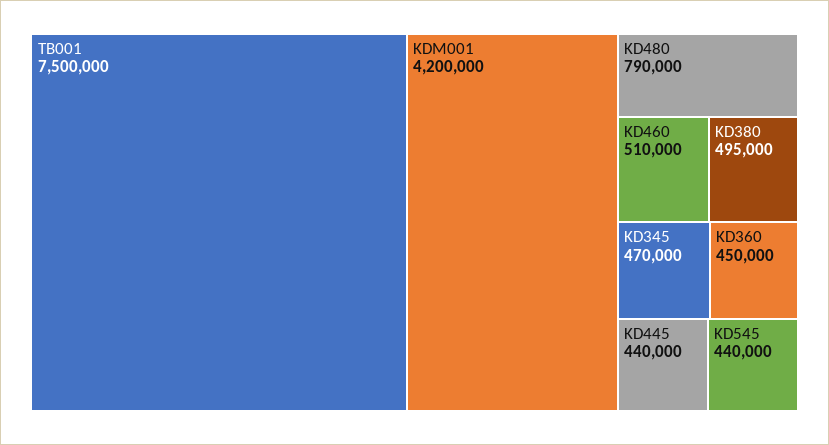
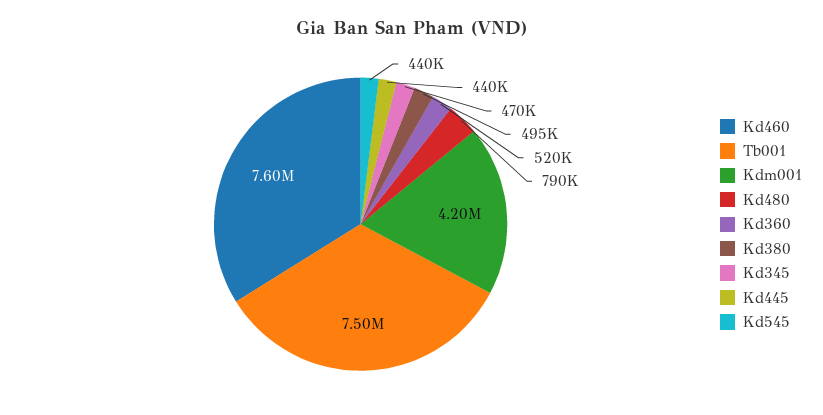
KD460: 510000 -> 7600000
KD360: 450000 -> 520000

